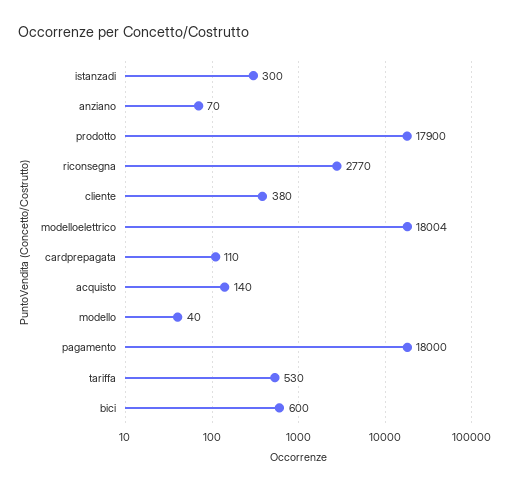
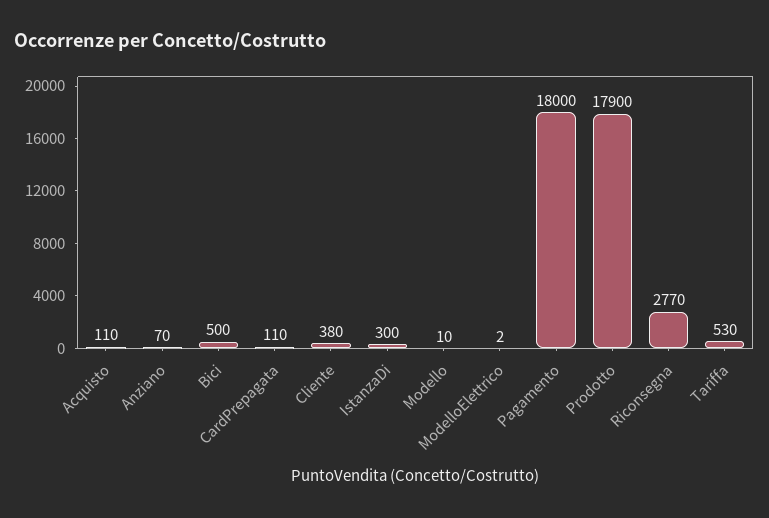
modelloelettrico: 18004 -> 2
acquisto: 140 -> 110
modello: 40 -> 10
bici: 600 -> 500

